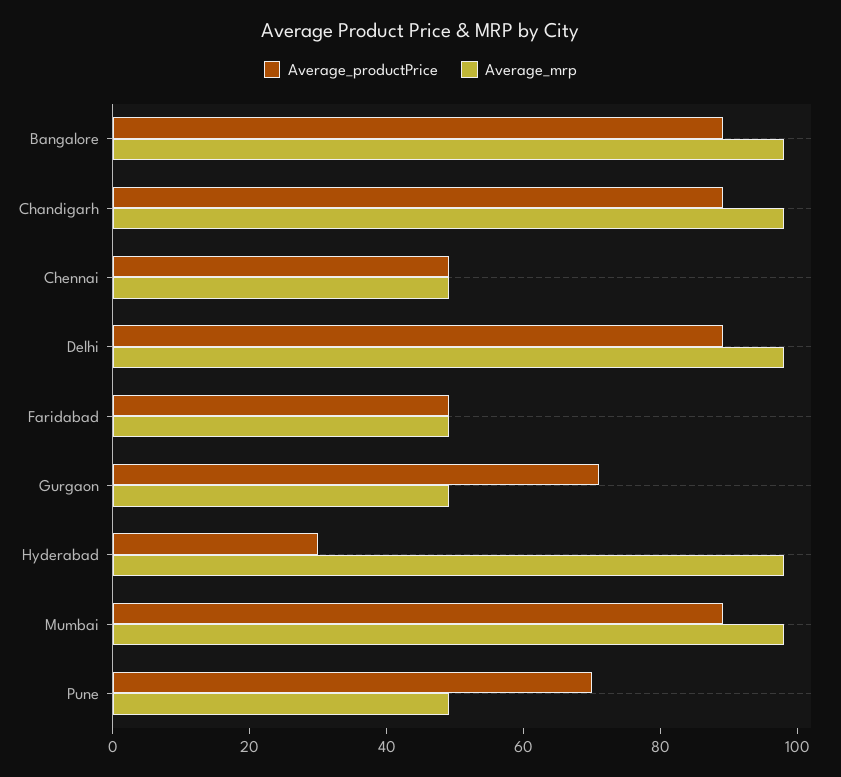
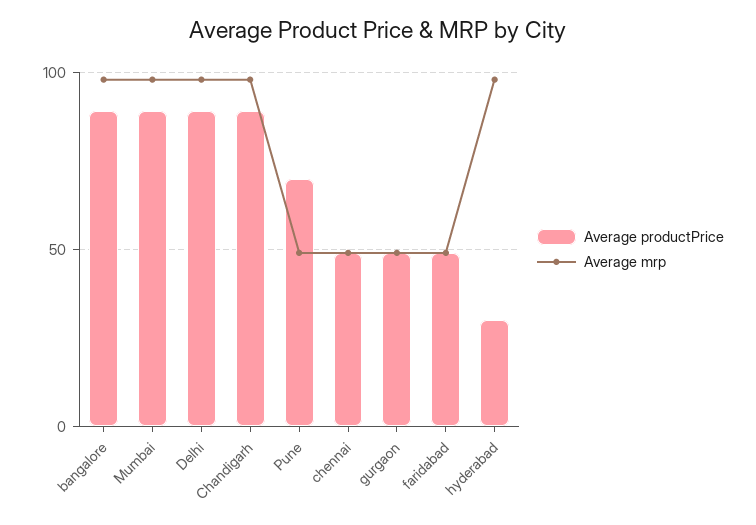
Average_productPrice, Gurgaon: 70 -> 50

